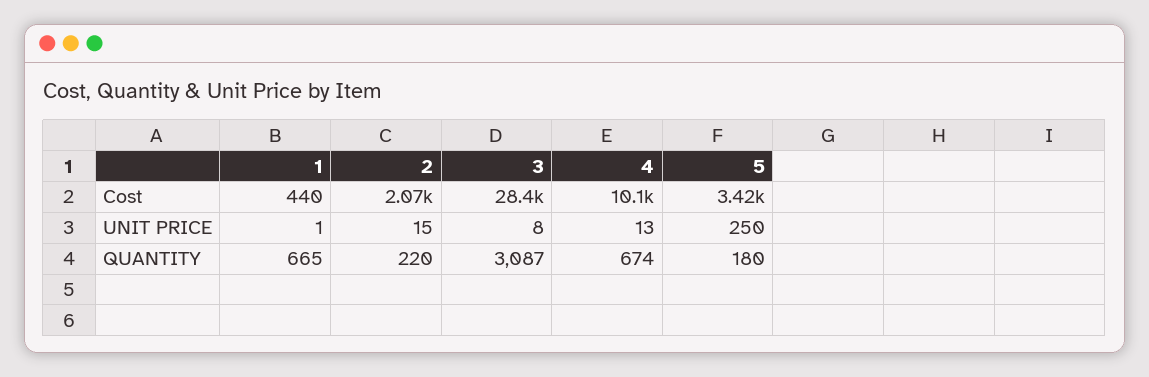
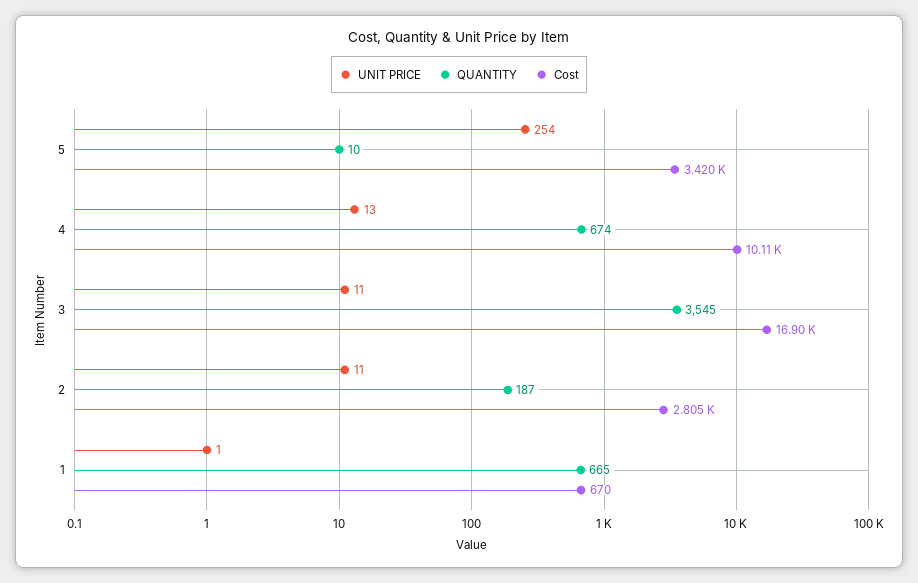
Cost, 1: 440 -> 670
Cost, 2: 2070 -> 2805
Cost, 3: 28400 -> 16900
UNIT PRICE, 2: 15 -> 11
UNIT PRICE, 3: 8 -> 11
UNIT PRICE, 5: 250 -> 254
QUANTITY, 2: 220 -> 187
QUANTITY, 3: 3087 -> 3545
QUANTITY, 5: 180 -> 10

